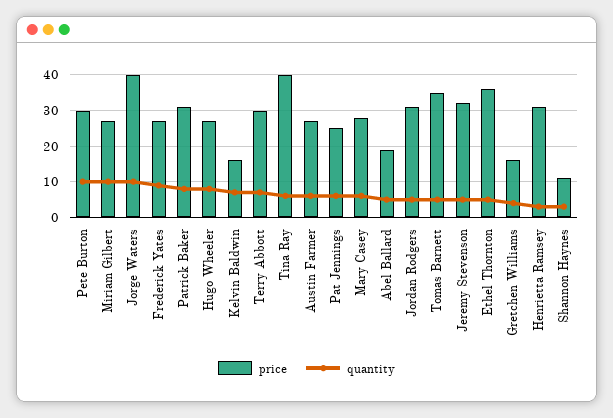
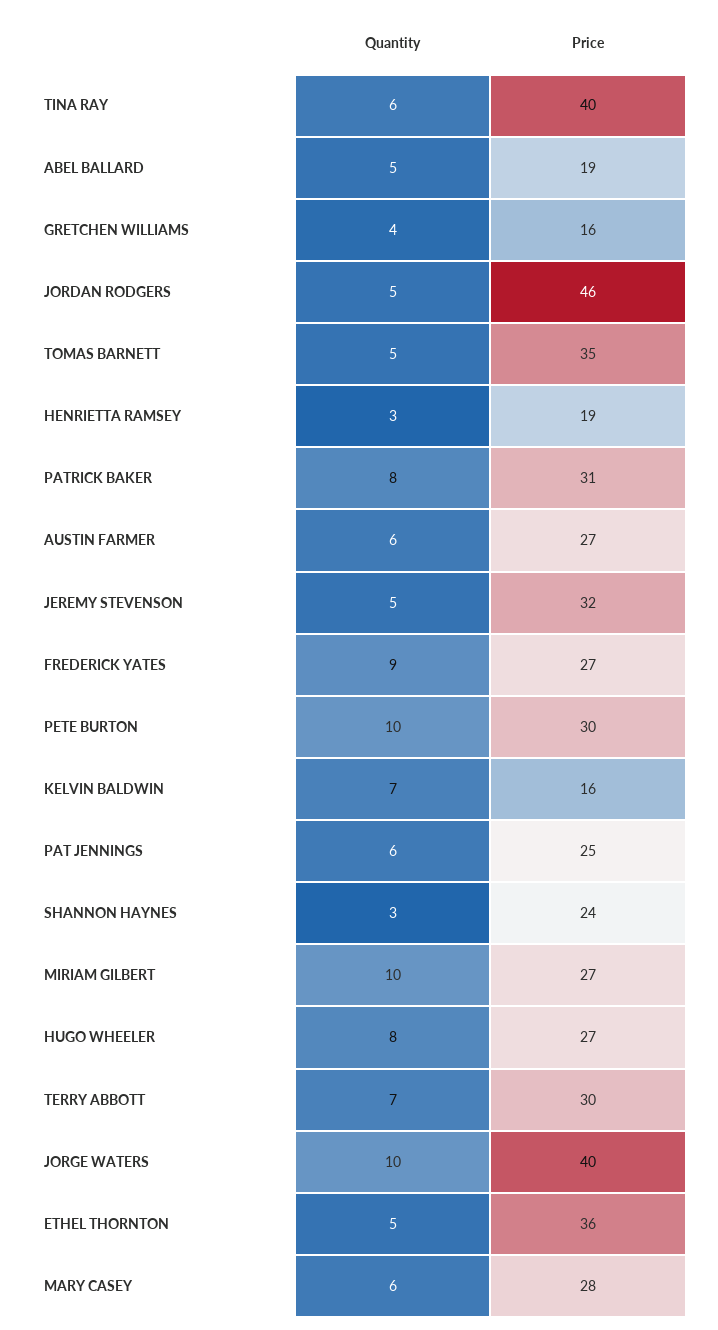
price, Jordan Rodgers: 30 -> 46
price, Henrietta Ramsey: 30 -> 19
price, Shannon Haynes: 10 -> 24

